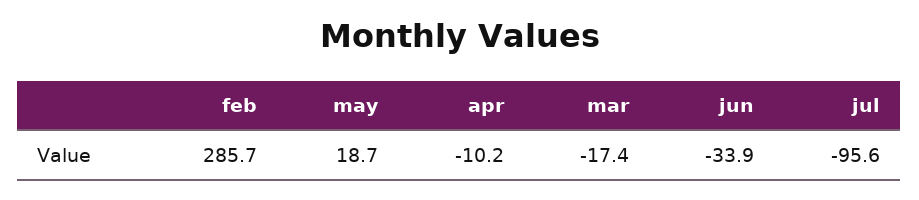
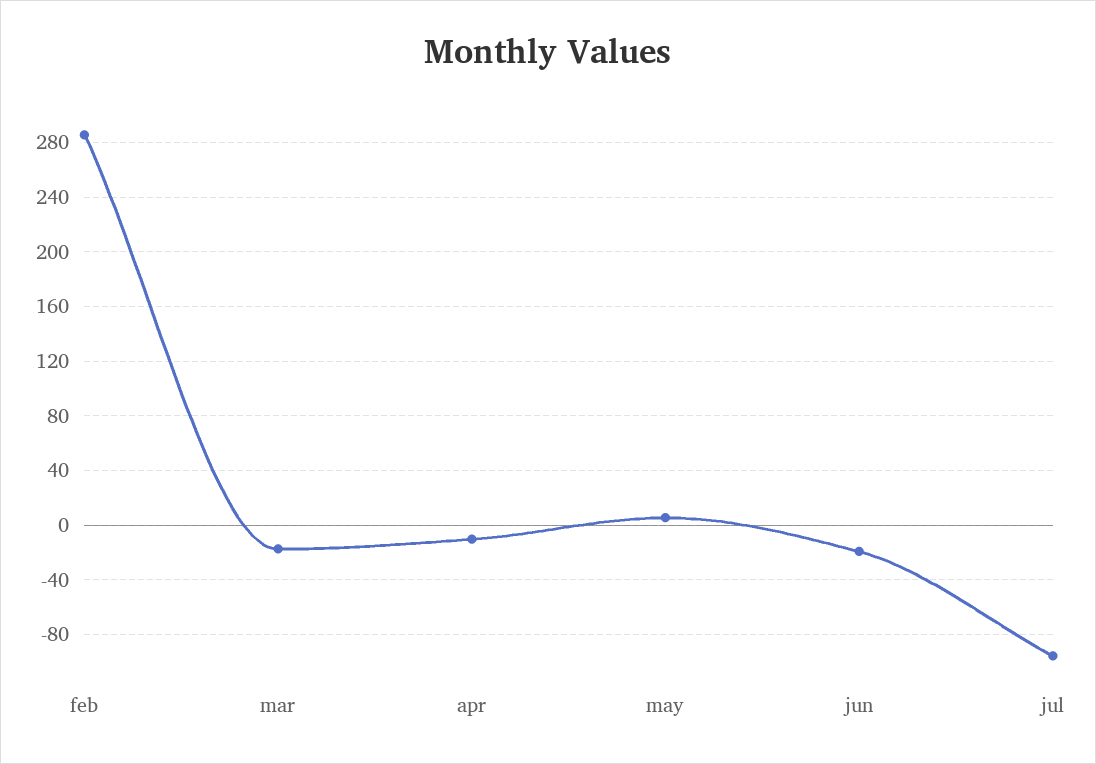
may: 18.7 -> 5
jun: -33.9 -> -20

